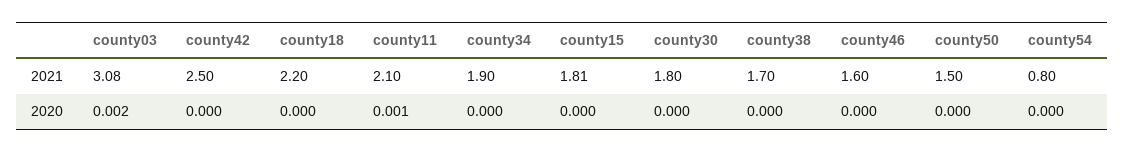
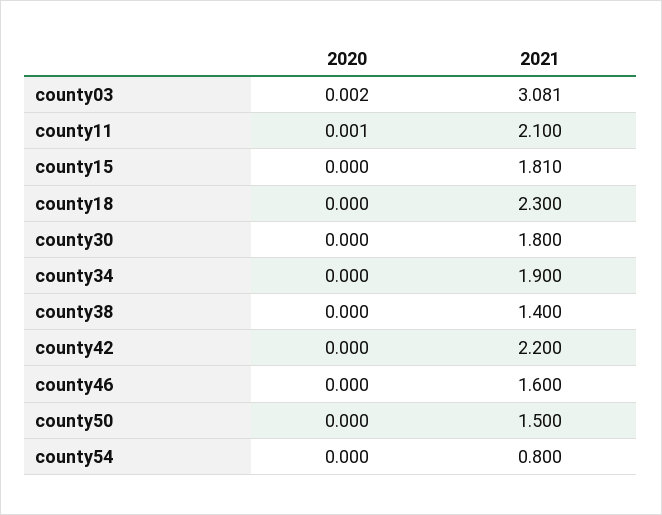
county42, 2021: 2.5 -> 2.2
county18, 2021: 2.2 -> 2.3
county38, 2021: 1.7 -> 1.4

